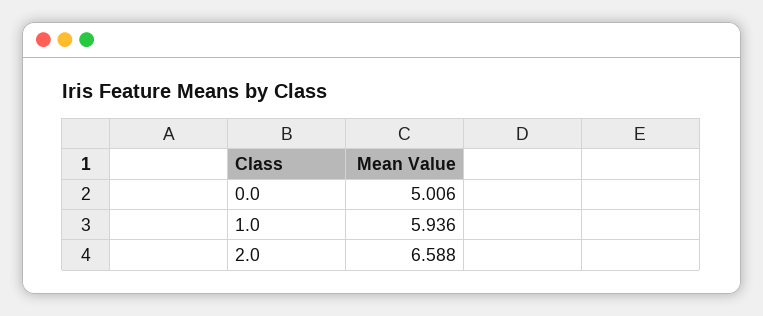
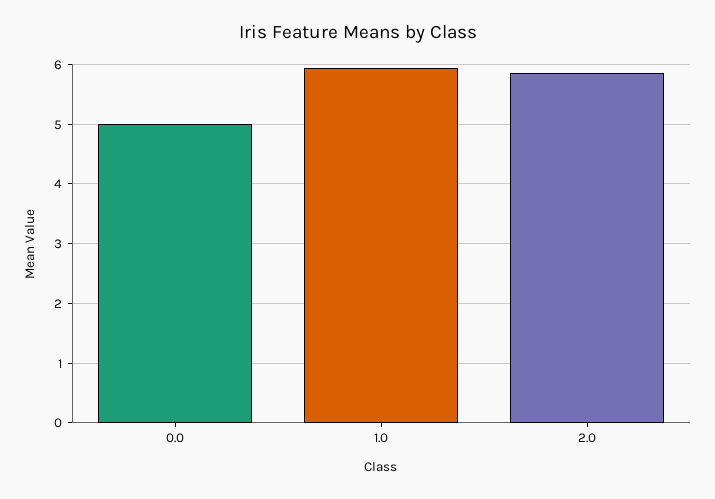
2.0: 6.588 -> 5.8

